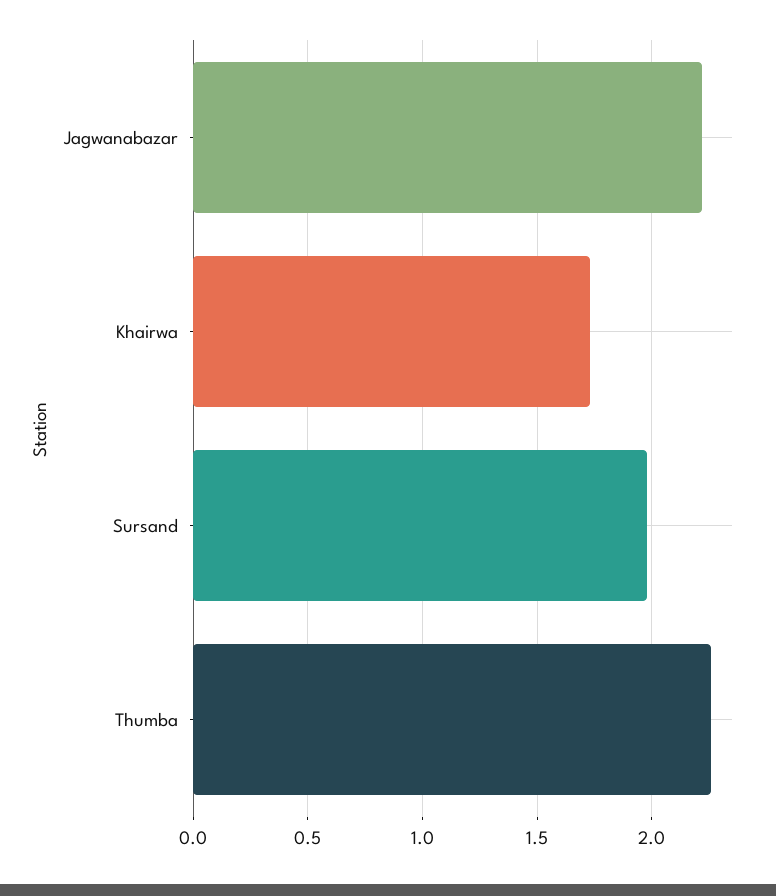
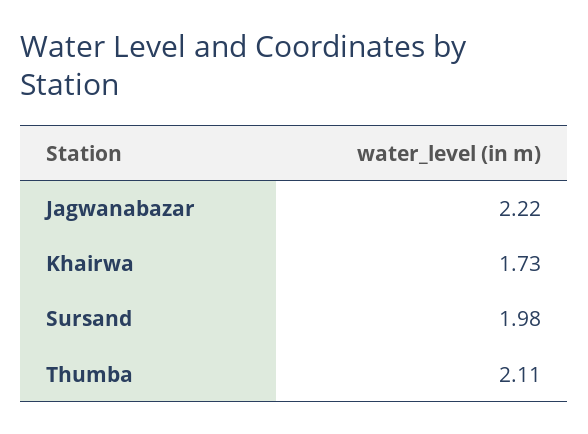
Thumba: 2.25 -> 2.11

